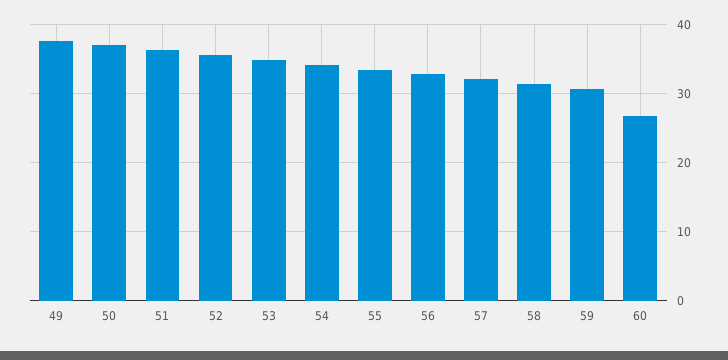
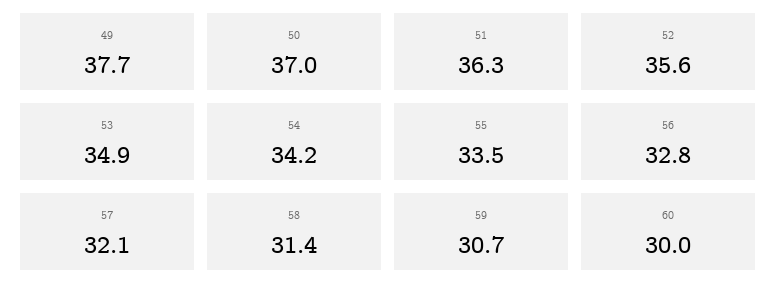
60: 27 -> 30

